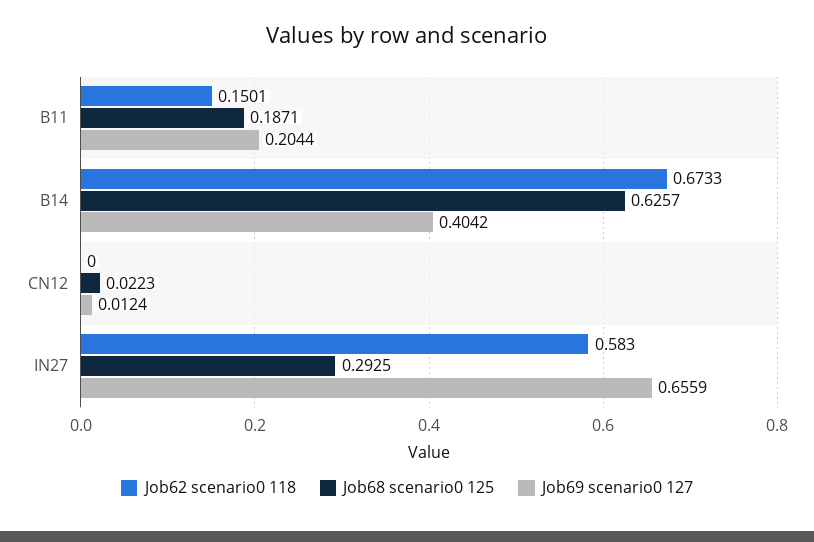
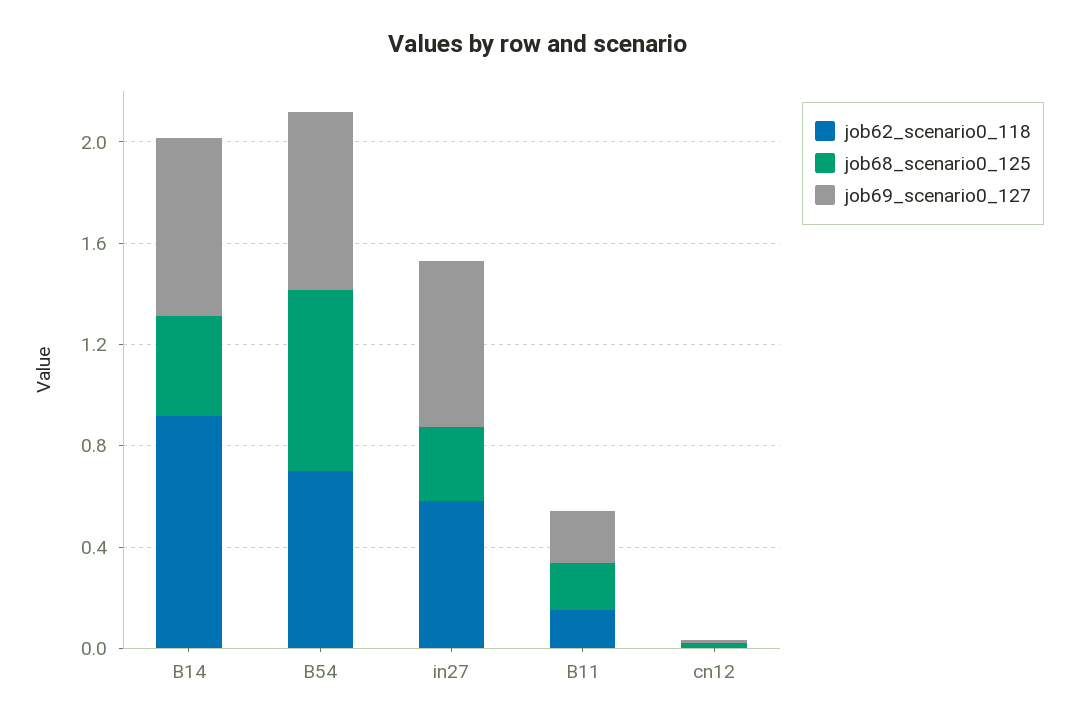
Job62 scenario0 118, B14: 0.6733 -> 0.9
Job68 scenario0 125, B14: 0.6257 -> 0.4
Job69 scenario0 127, B14: 0.4042 -> 0.7
Job62 scenario0 118, B54: none -> 0.7
Job68 scenario0 125, B54: none -> 0.7
Job69 scenario0 127, B54: none -> 0.7

